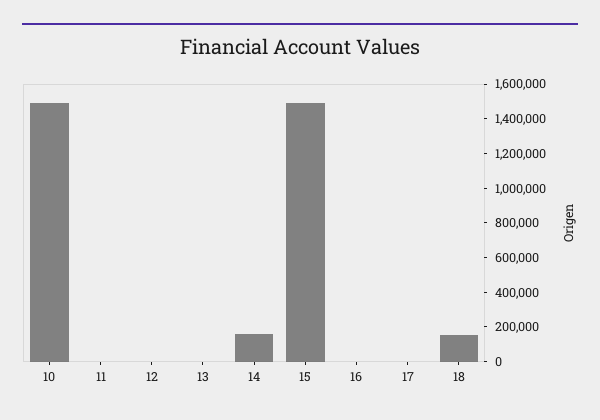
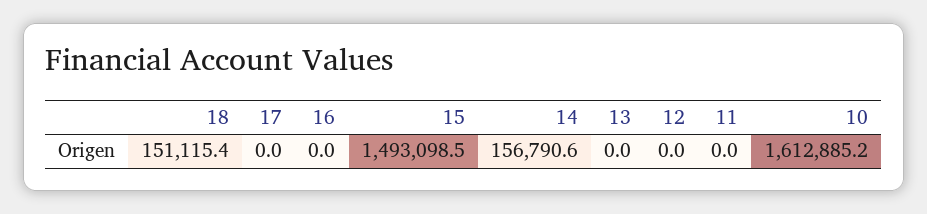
10: 1500000 -> 1612885.2

